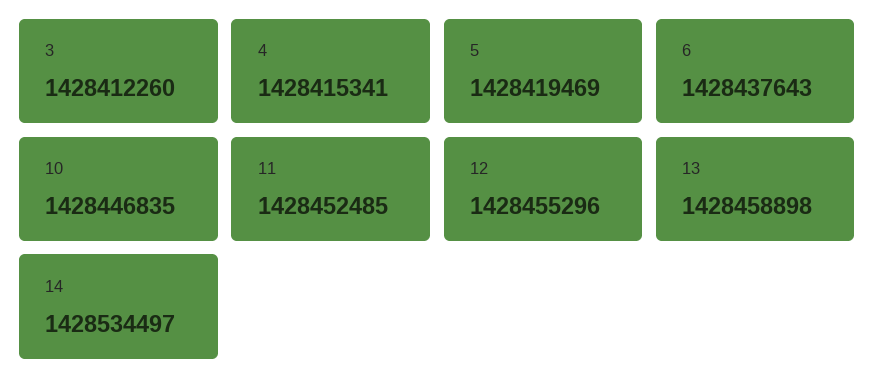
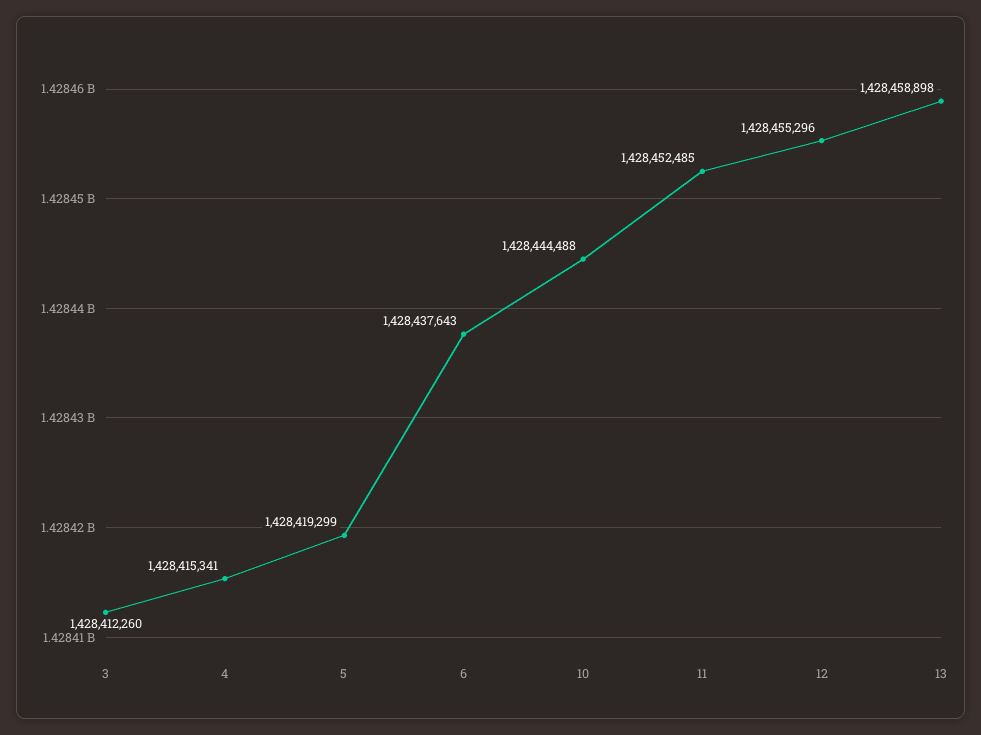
5: 1428419469 -> 1428419299
10: 1428446835 -> 1428444488
14: 1428534497 -> none

